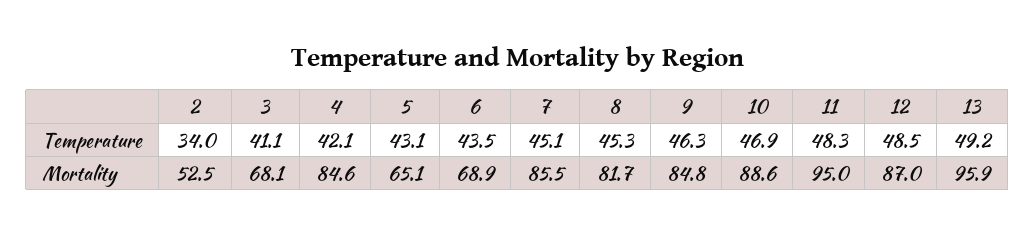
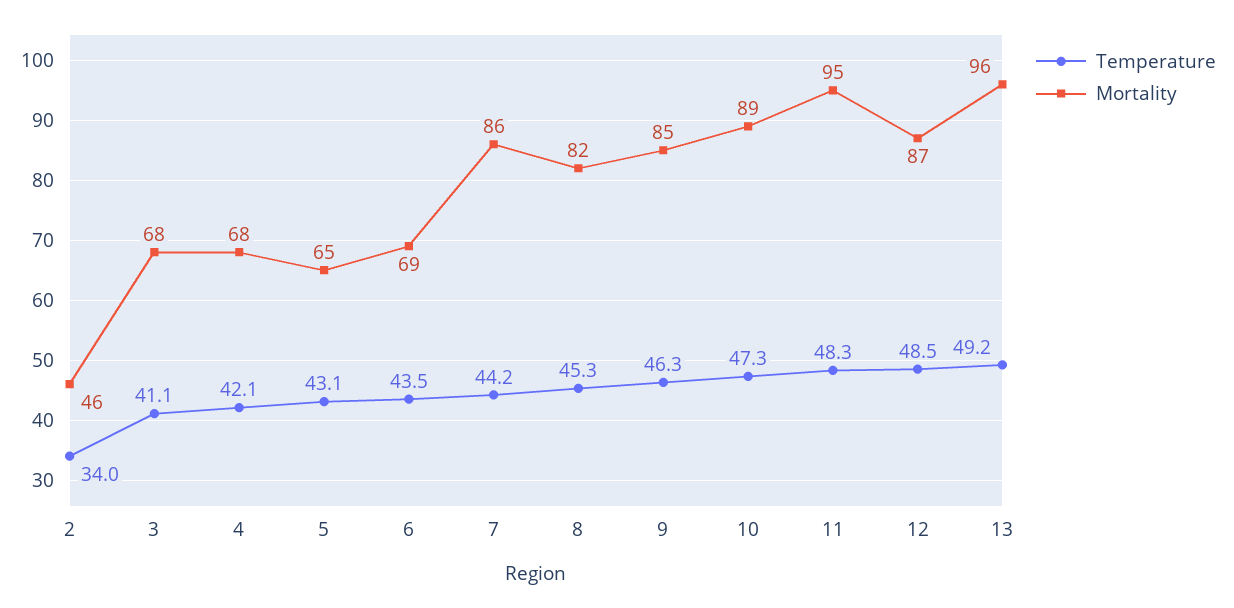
Temperature, 7: 45.1 -> 44.2
Temperature, 10: 46.9 -> 47.3
Mortality, 2: 52.5 -> 46
Mortality, 4: 84.6 -> 68

